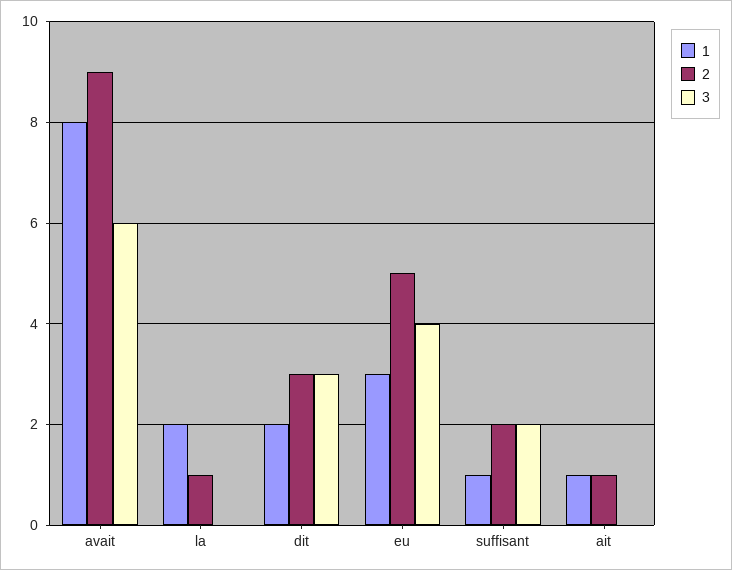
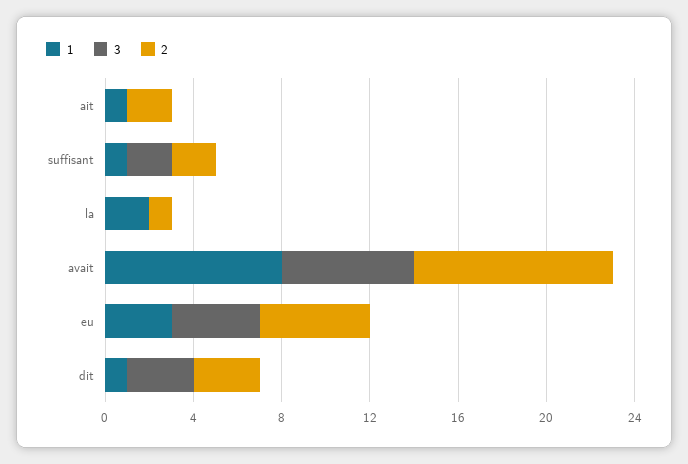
1, dit: 2 -> 1
2, ait: 1 -> 2

